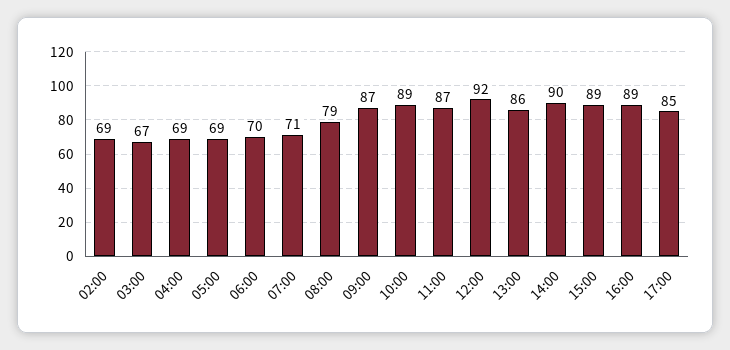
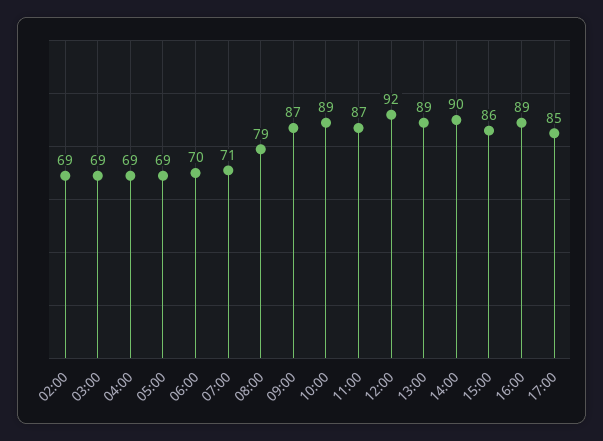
03:00: 67 -> 69
13:00: 86 -> 89
15:00: 89 -> 86

